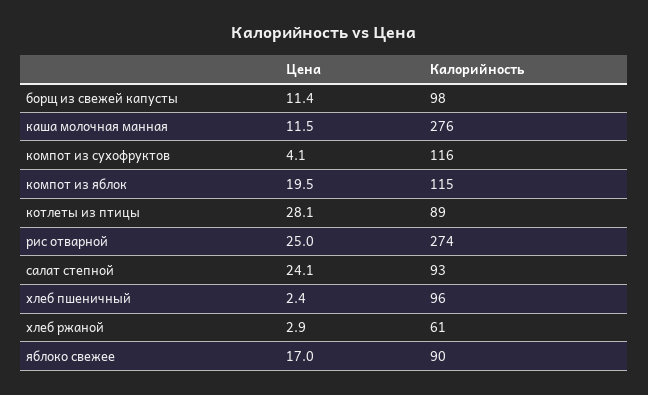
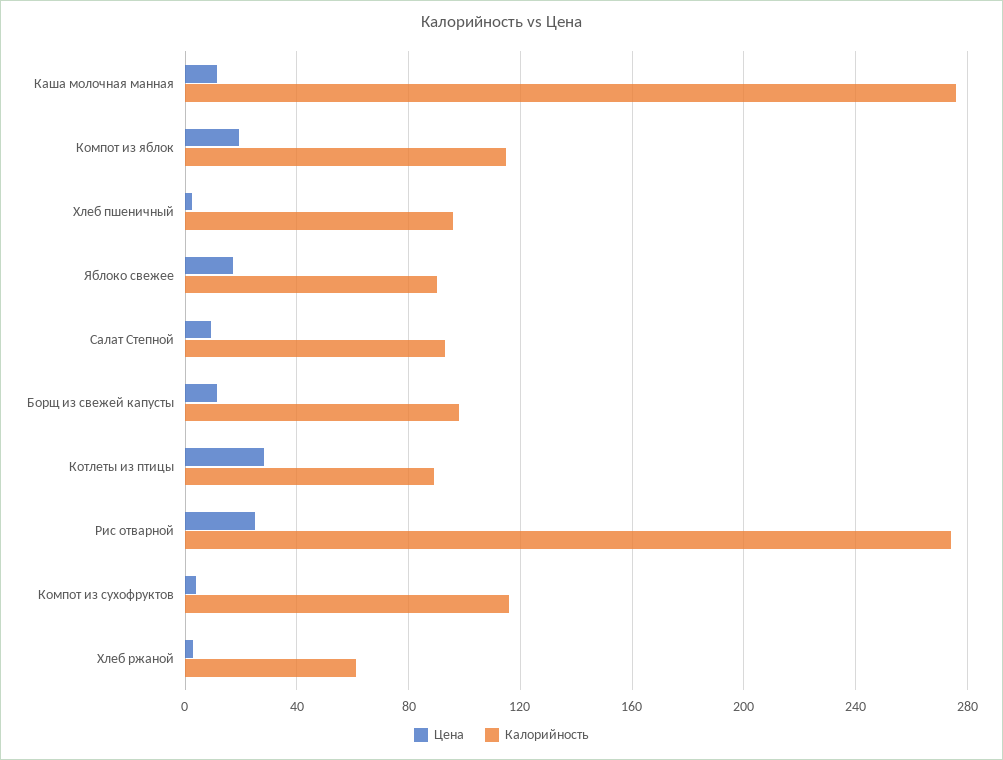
Цена, салат степной: 24.1 -> 10

